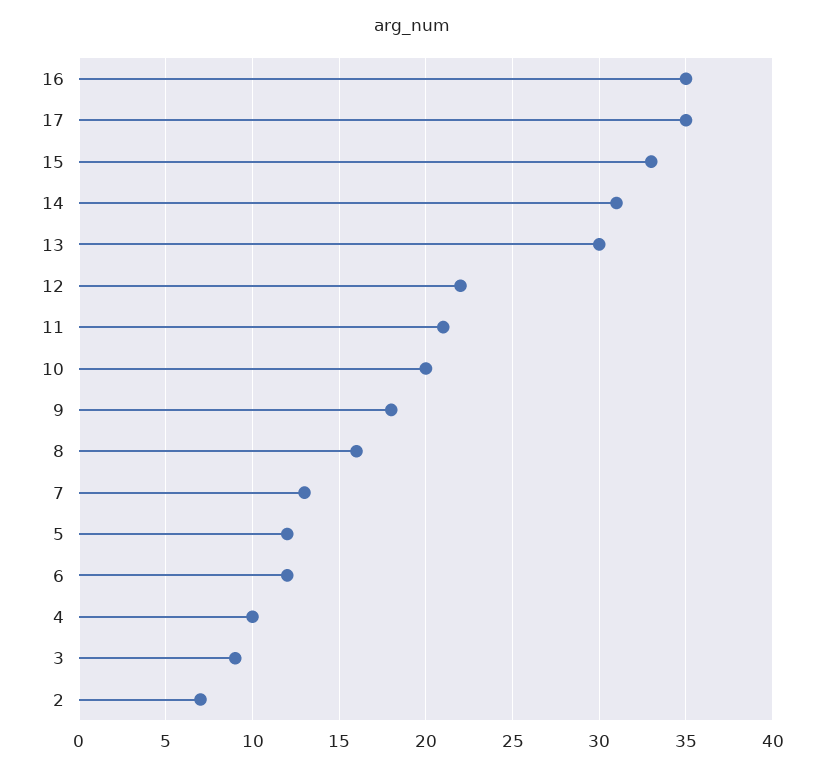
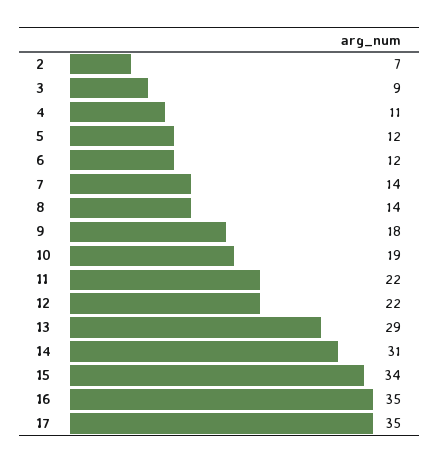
15: 33 -> 34
13: 30 -> 29
11: 21 -> 22
10: 20 -> 19
8: 16 -> 14
7: 13 -> 14
4: 10 -> 11

